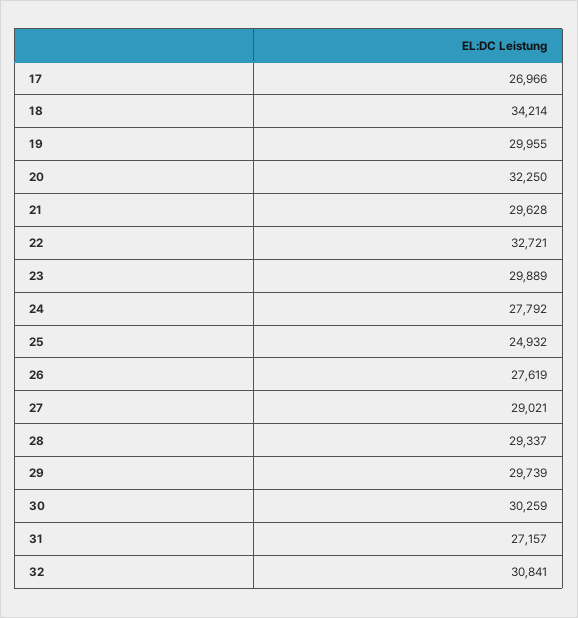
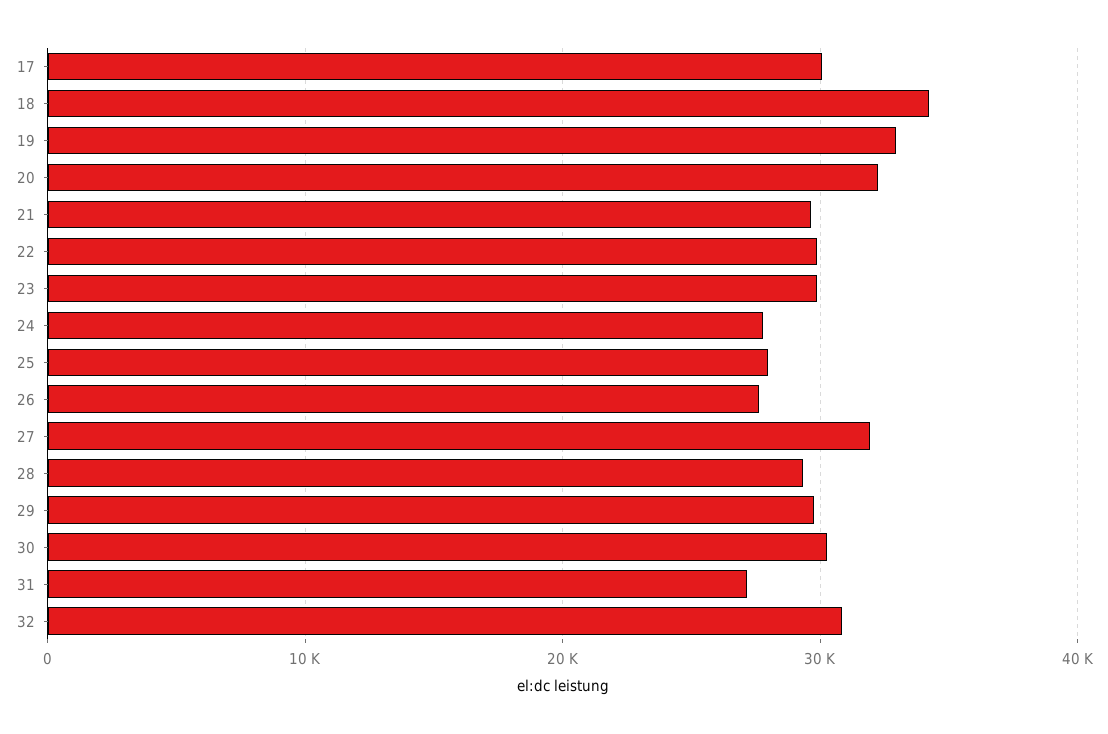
17: 26966 -> 30000
19: 29955 -> 33000
22: 32721 -> 30000
25: 24932 -> 28000
27: 29021 -> 32000

